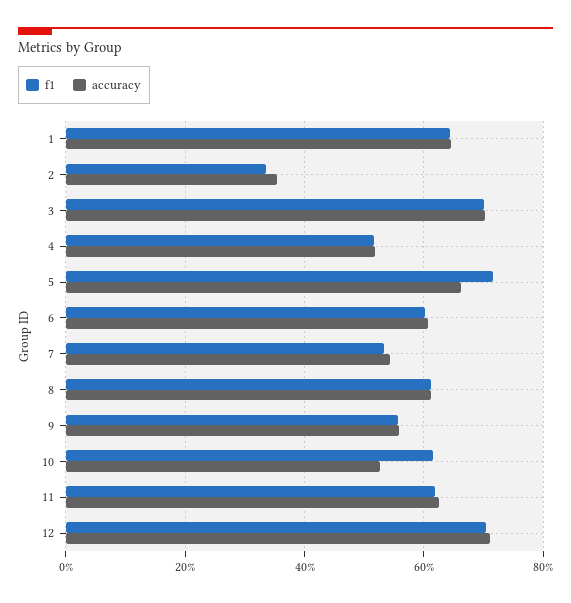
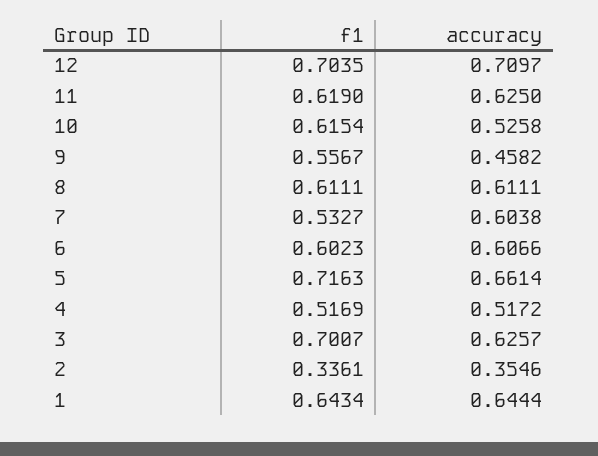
accuracy, 3: 0.7 -> 0.6257
accuracy, 7: 0.54 -> 0.6038
accuracy, 9: 0.56 -> 0.4582

